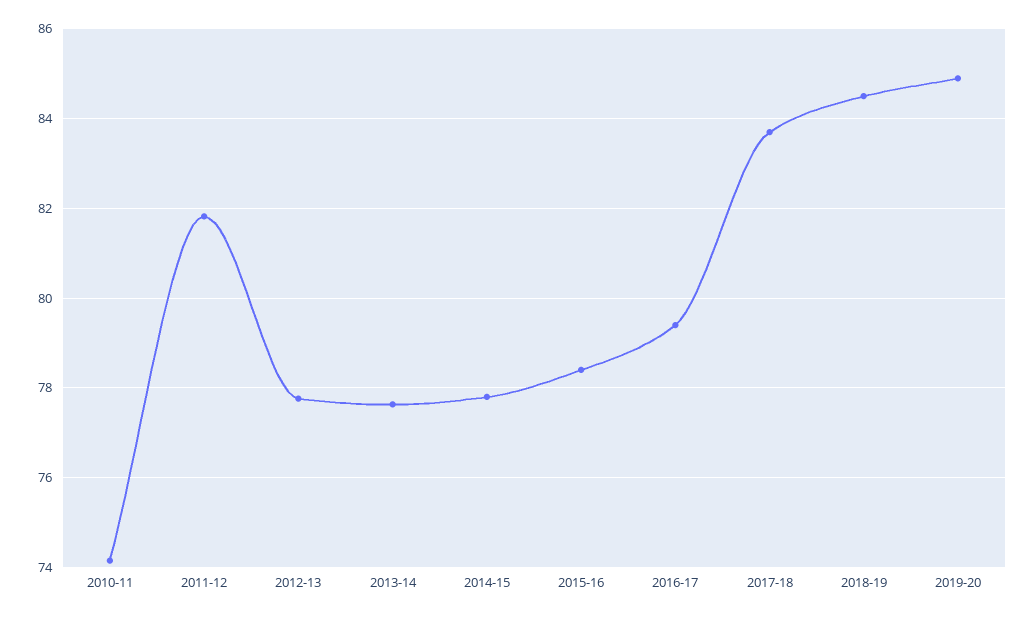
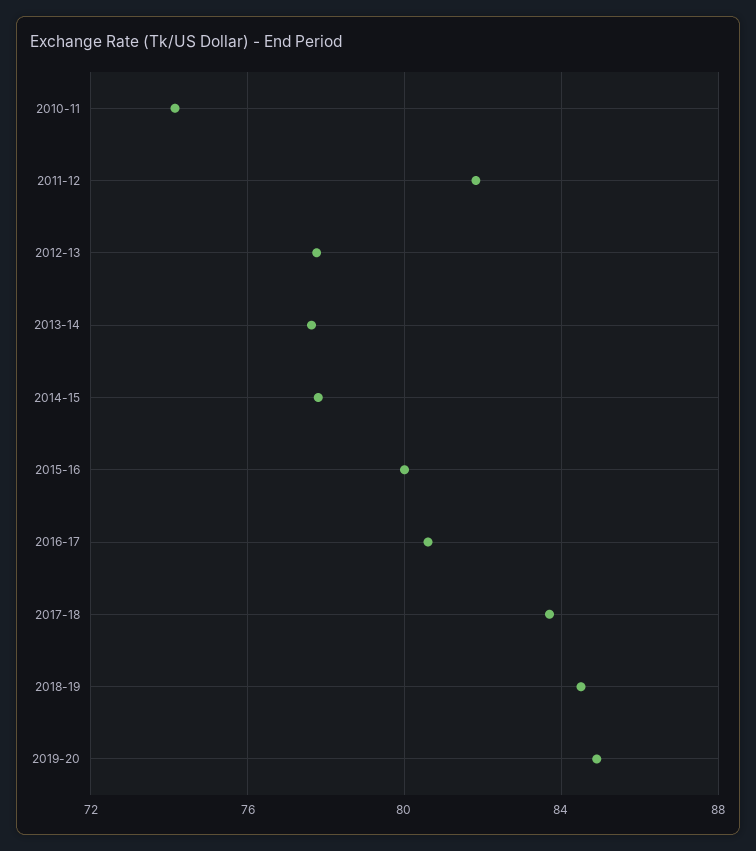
2015-16: 78.4 -> 80
2016-17: 79.4 -> 80.5

